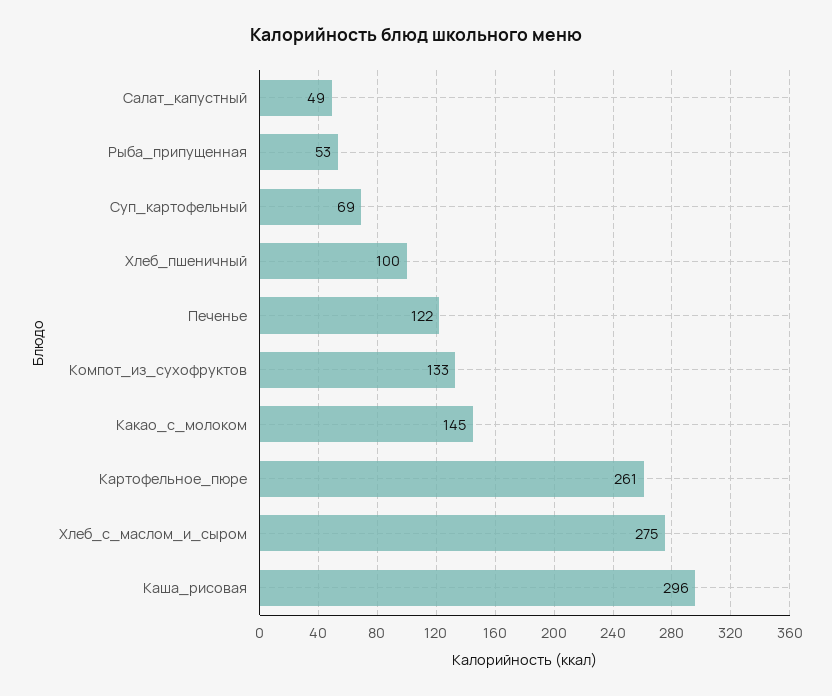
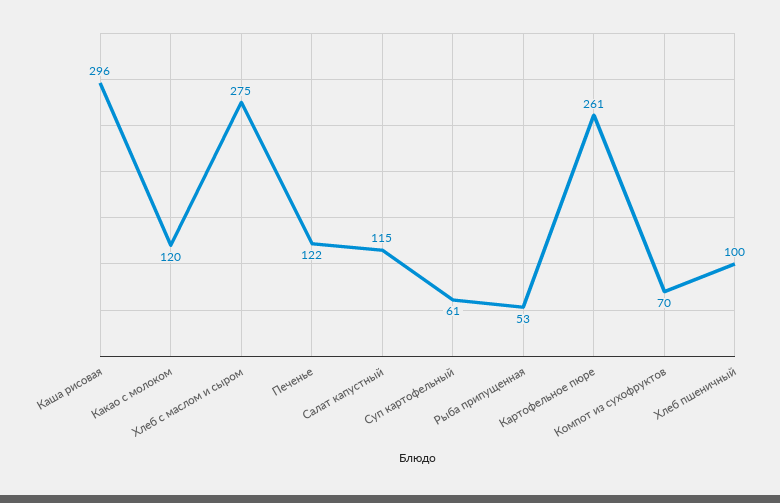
Салат_капустный: 49 -> 115
Суп_картофельный: 69 -> 61
Компот_из_сухофруктов: 133 -> 70
Какао_с_молоком: 145 -> 120

